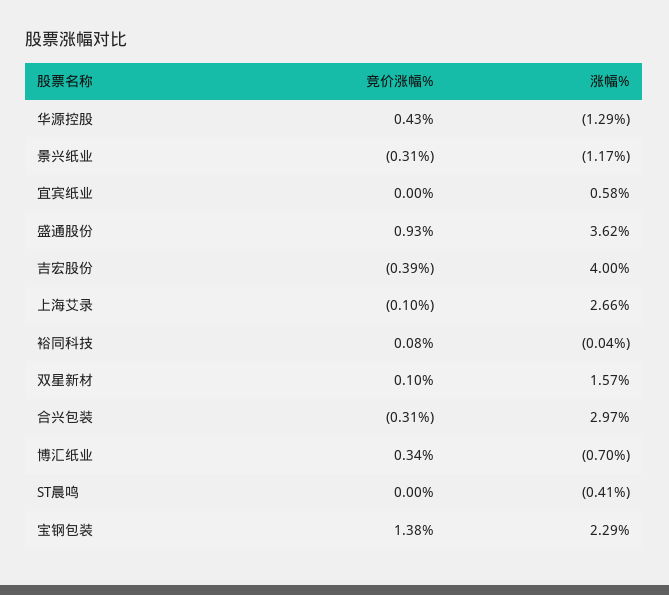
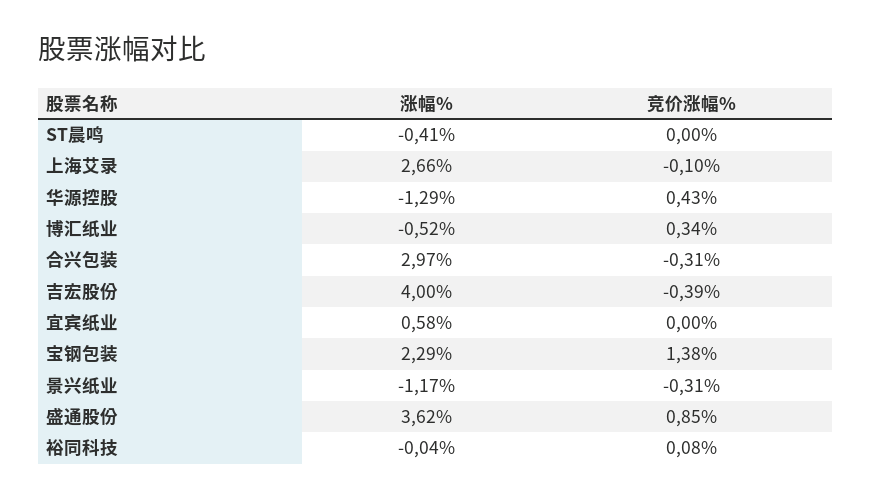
竞价涨幅%, 盛通股份: 0.93 -> 0.85
竞价涨幅%, 双星新材: 0.1 -> none
涨幅%, 双星新材: 1.57 -> none
涨幅%, 博汇纸业: -0.7 -> -0.52

